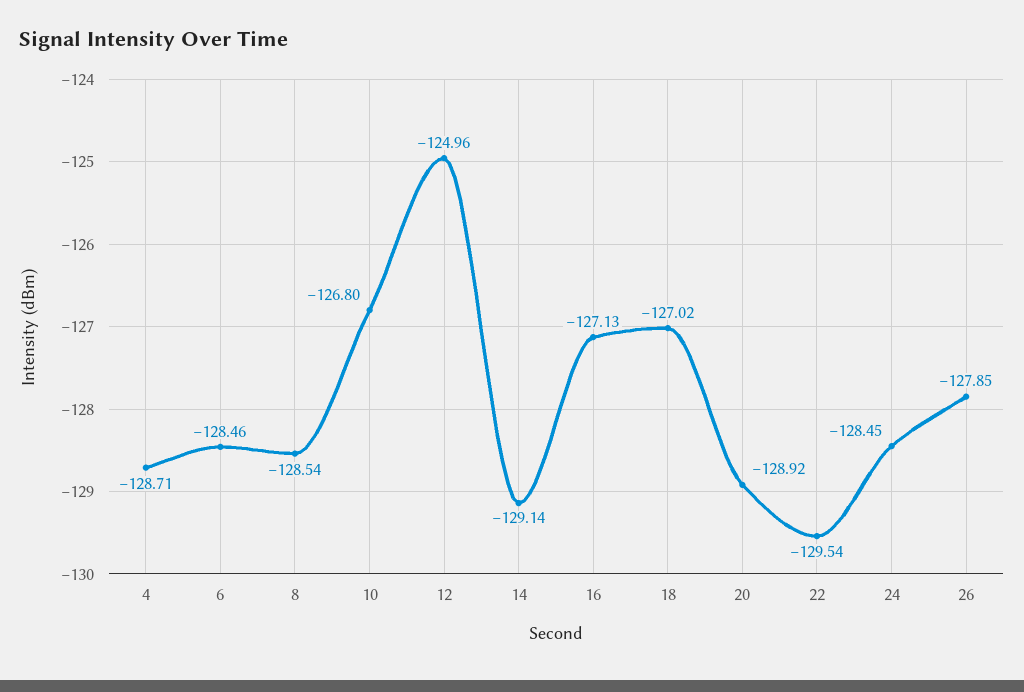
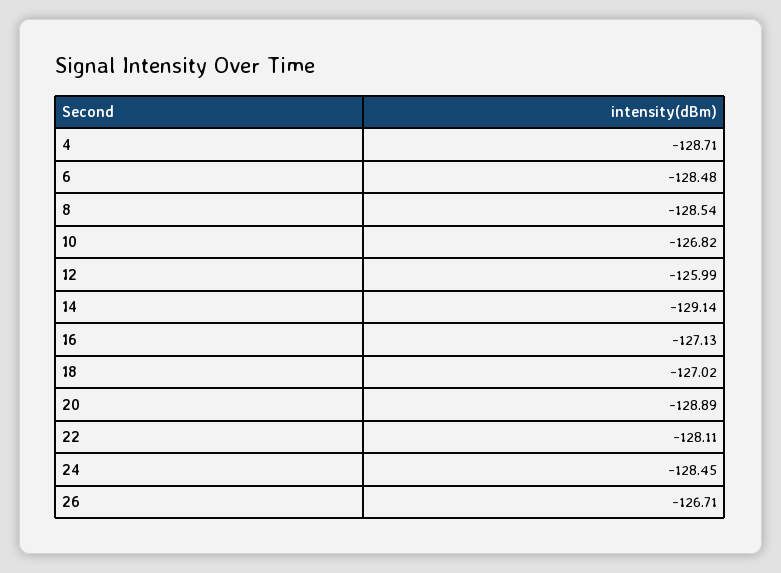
6: -128.46 -> -128.48
10: -126.8 -> -126.82
12: -124.96 -> -125.99
20: -128.92 -> -128.89
22: -129.54 -> -128.11
26: -127.85 -> -126.71

